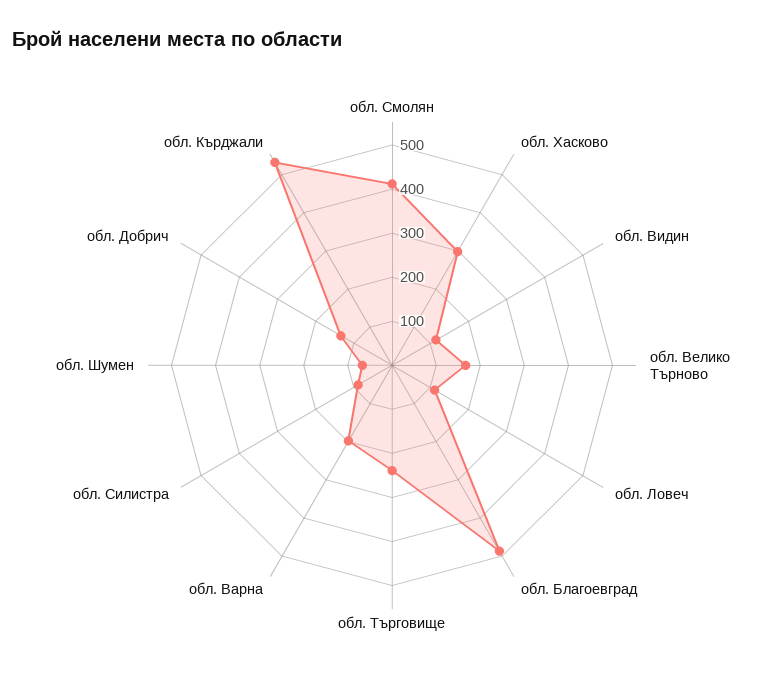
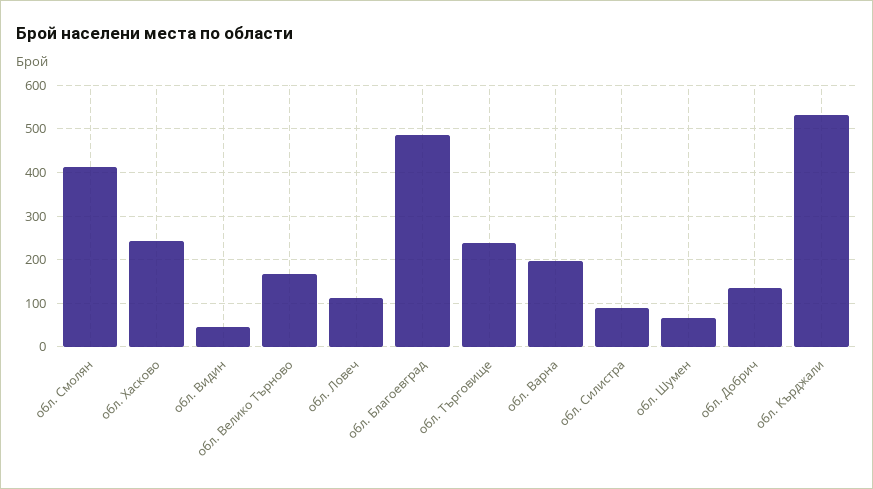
обл. Хасково: 300 -> 240
обл. Видин: 120 -> 40

